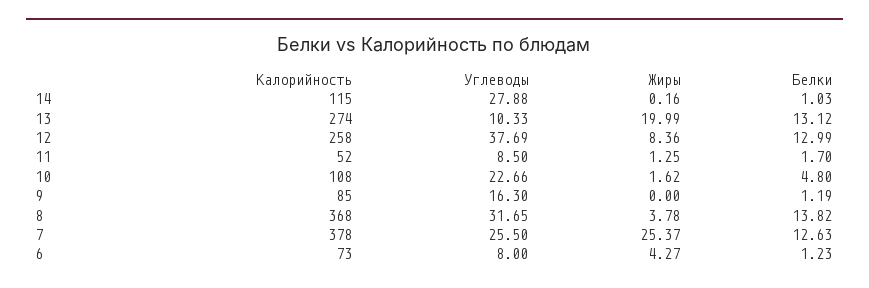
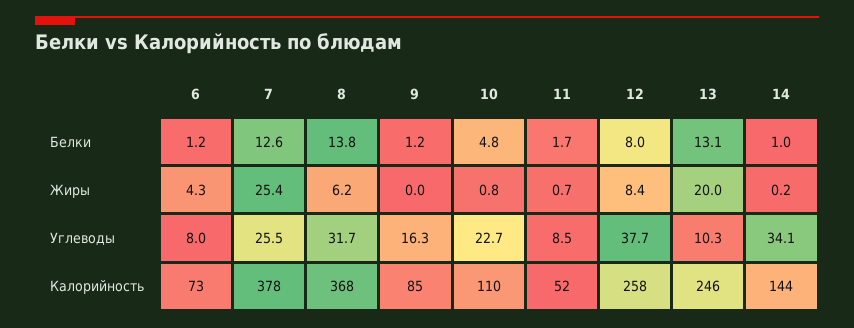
Калорийность, 14: 115 -> 144
Углеводы, 14: 27.88 -> 34.1
Калорийность, 13: 274 -> 246
Белки, 12: 12.99 -> 8
Жиры, 11: 1.25 -> 0.7
Калорийность, 10: 108 -> 110
Жиры, 10: 1.62 -> 0.8
Жиры, 8: 3.78 -> 6.2

